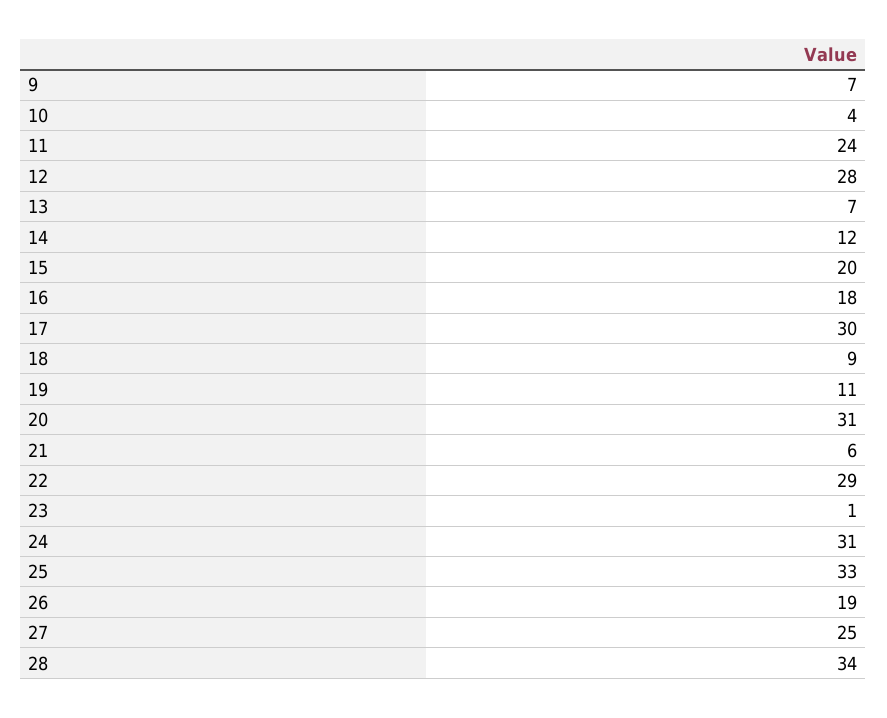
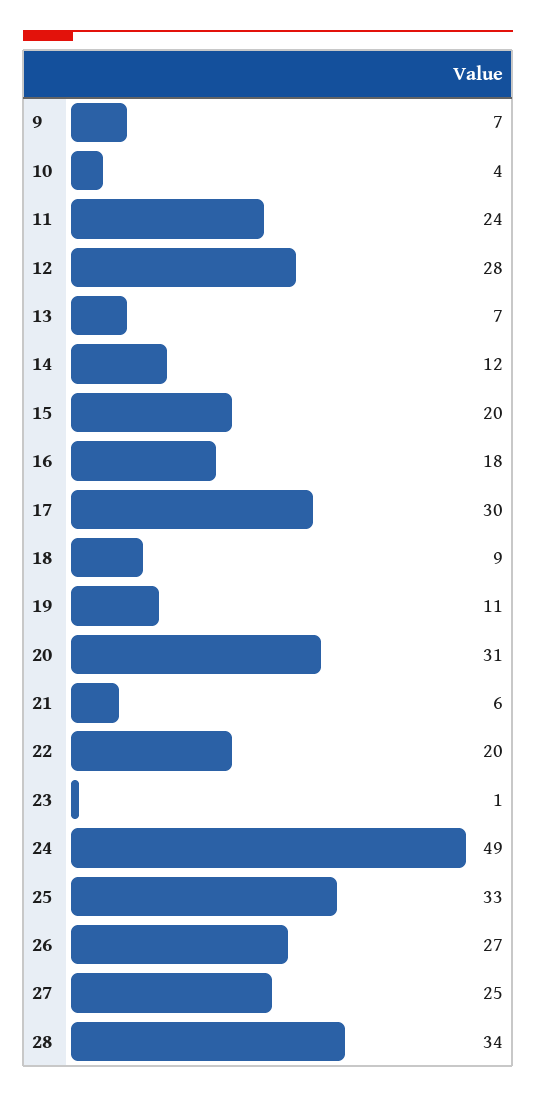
22: 29 -> 20
24: 31 -> 49
26: 19 -> 27

